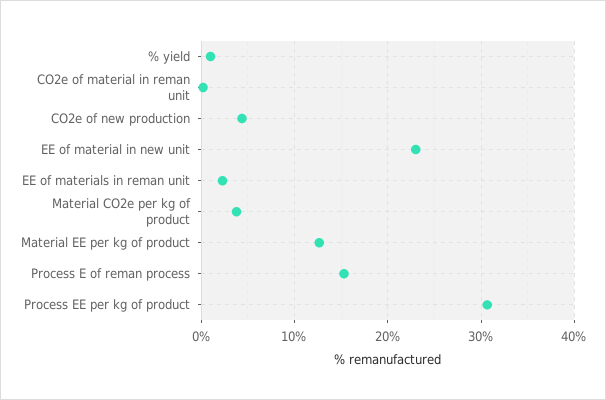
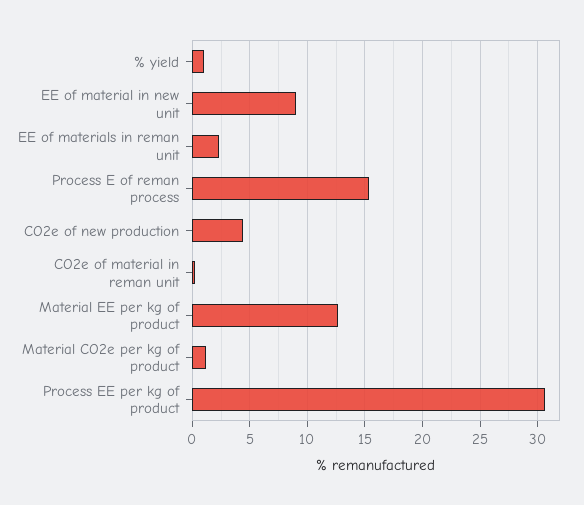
EE of material in new unit: 23 -> 9
Material CO2e per kg of product: 4 -> 1

